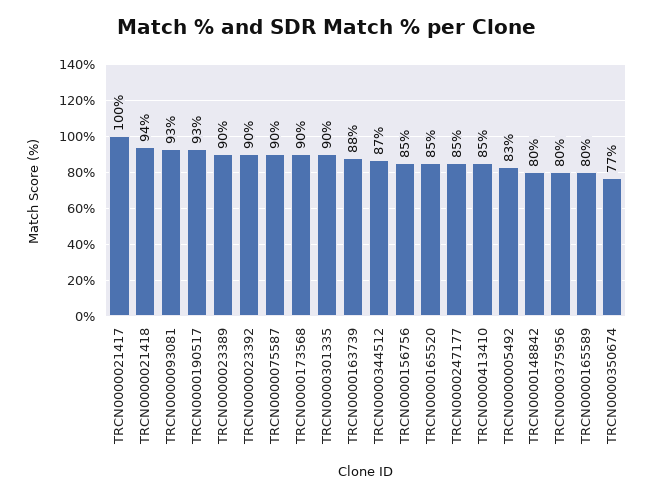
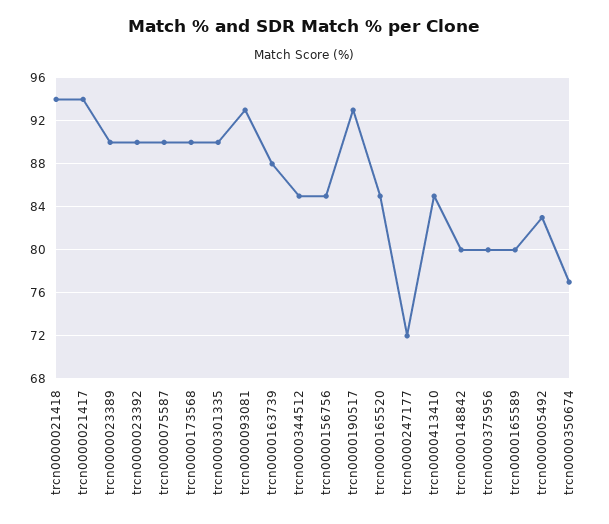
TRCN0000021417: 100 -> 94
TRCN0000344512: 87 -> 85
TRCN0000247177: 85 -> 72

